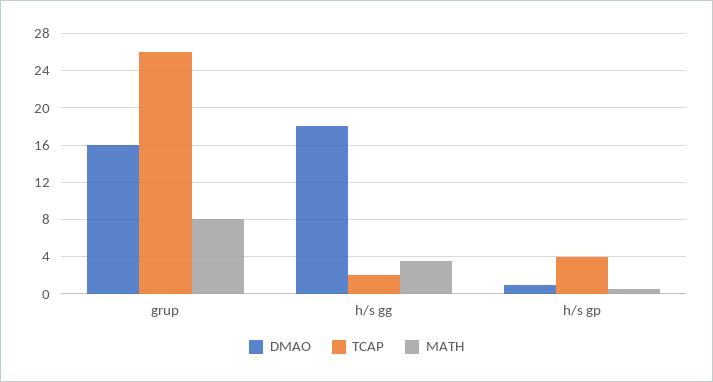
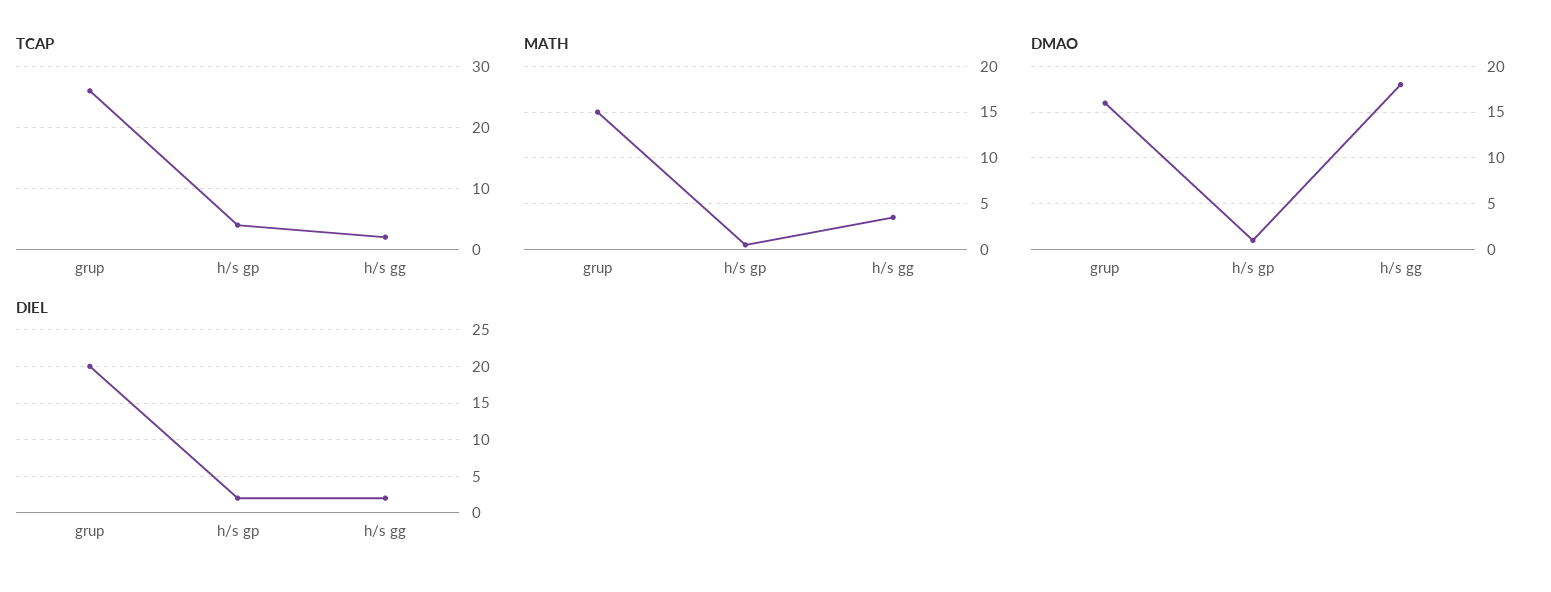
MATH, grup: 8 -> 15
DIEL, grup: none -> 20
DIEL, h/s gp: none -> 2
DIEL, h/s gg: none -> 2

